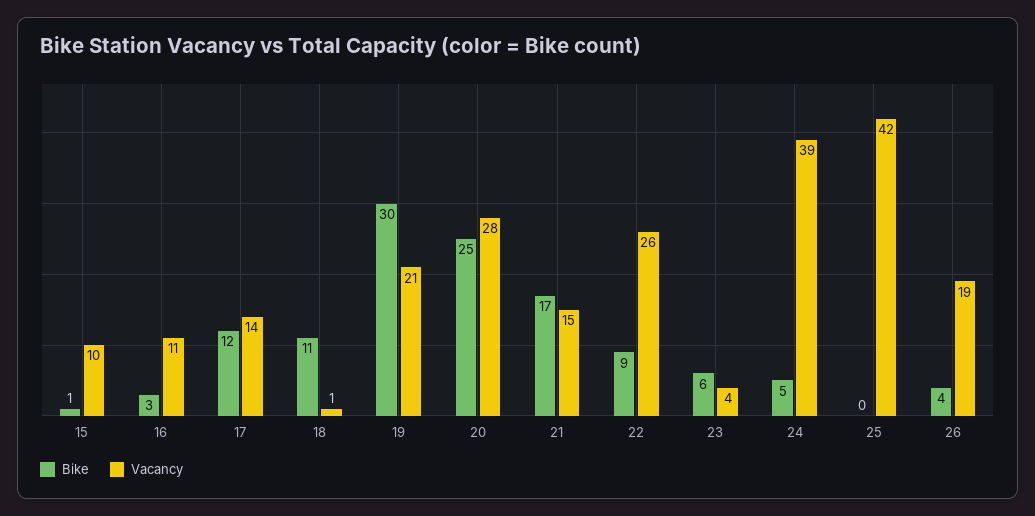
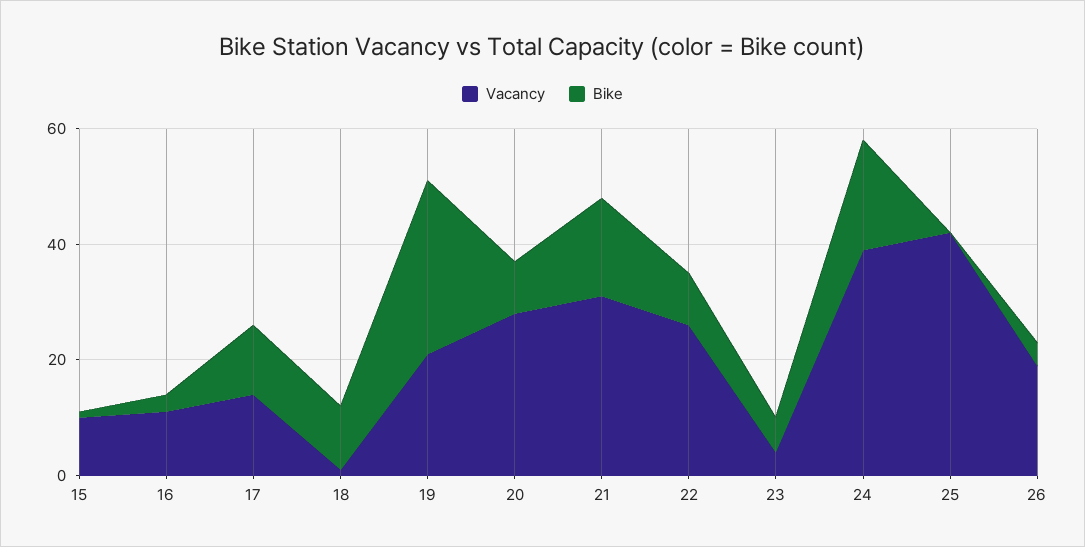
Bike, 20: 25 -> 10
Vacancy, 21: 15 -> 30
Bike, 24: 5 -> 20

